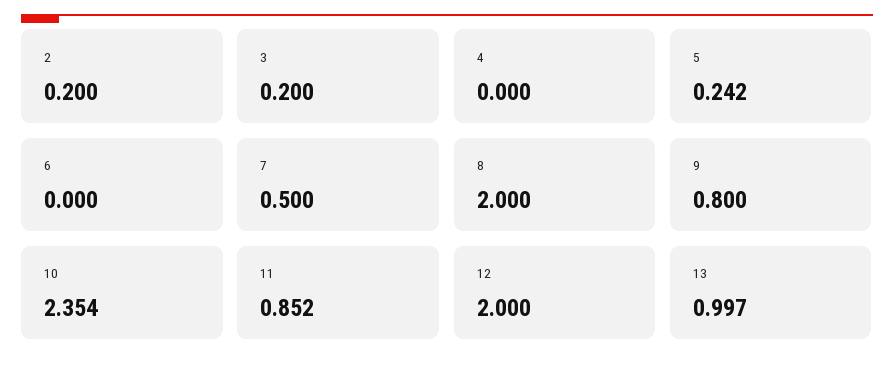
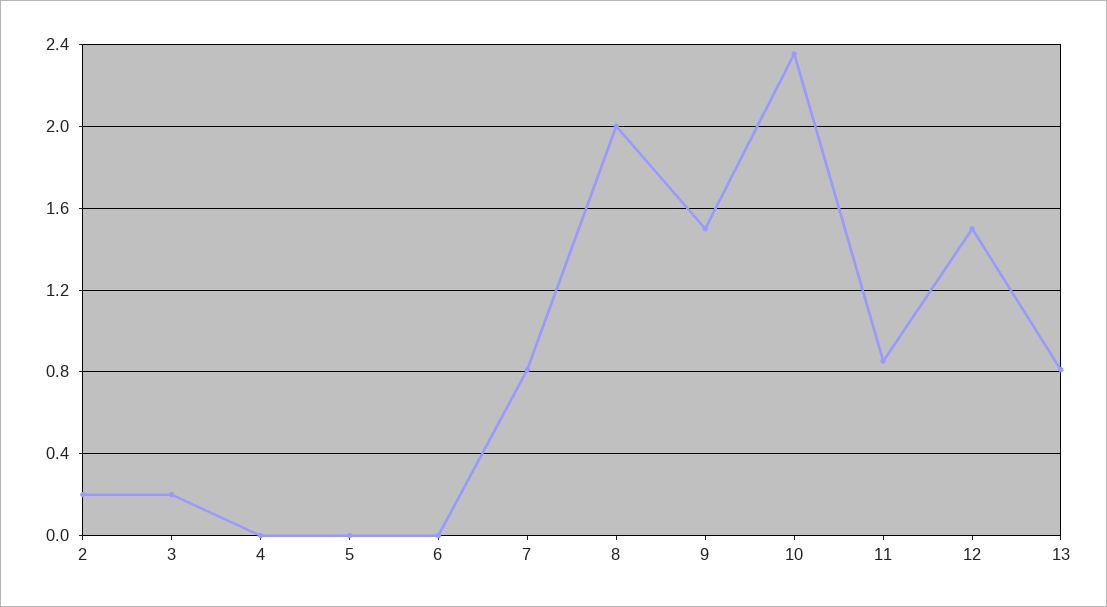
5: 0.242 -> 0
7: 0.5 -> 0.8
9: 0.8 -> 1.5
12: 2 -> 1.5
13: 0.997 -> 0.8

